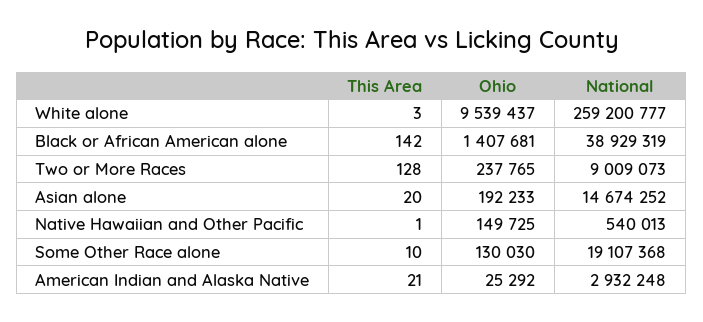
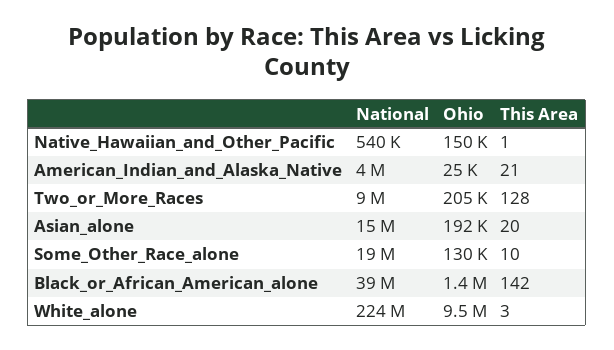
National, White alone: 259200777 -> 224000000
Ohio, Two or More Races: 237765 -> 205000
National, American Indian and Alaska Native: 2932248 -> 4000000

